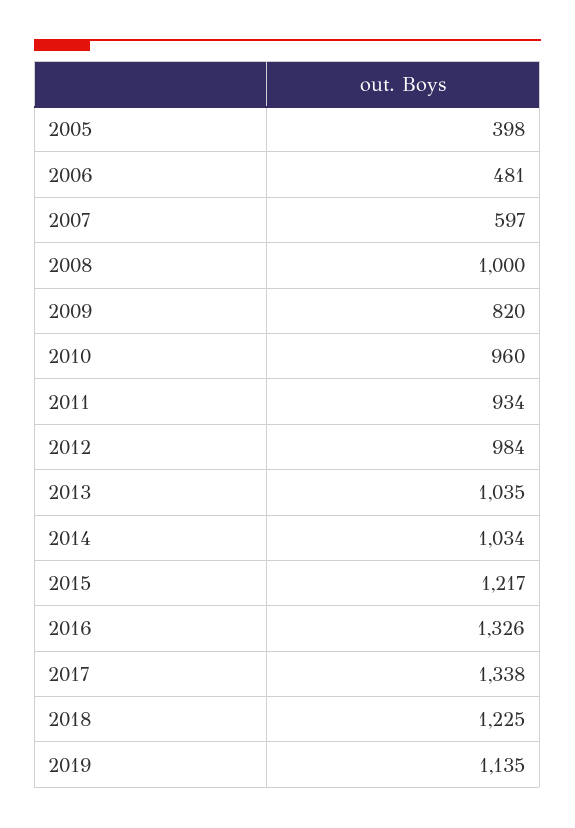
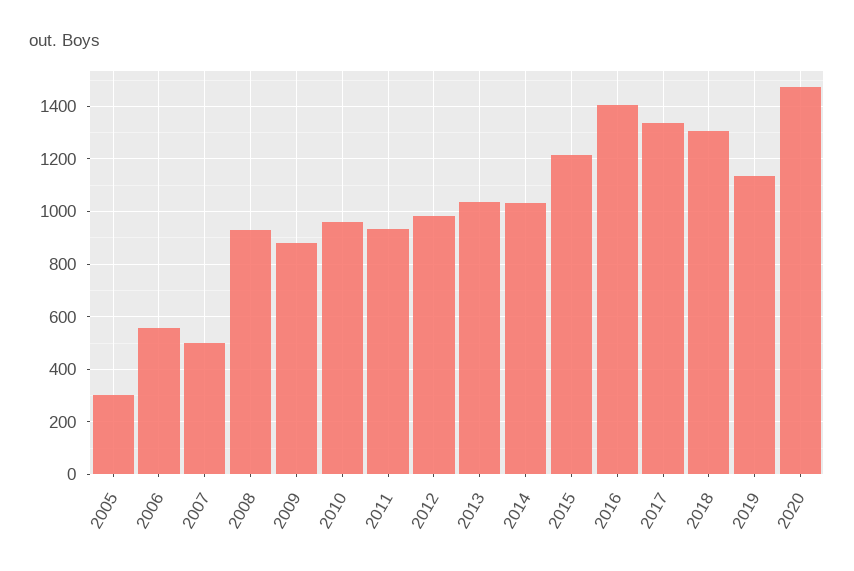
2005: 398 -> 300
2006: 481 -> 550
2007: 597 -> 500
2008: 1000 -> 925
2009: 820 -> 875
2016: 1326 -> 1400
2018: 1225 -> 1300
2020: none -> 1475

